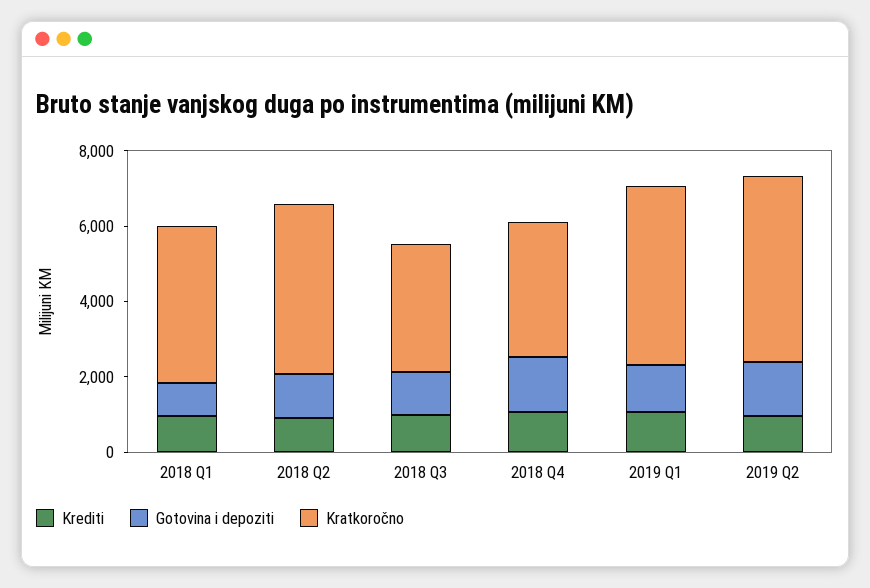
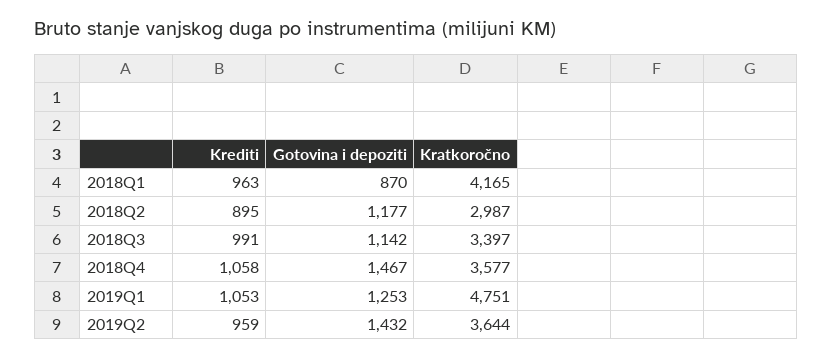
Kratkoročno, 2018 Q2: 4500 -> 2987
Kratkoročno, 2019 Q2: 5000 -> 3644

